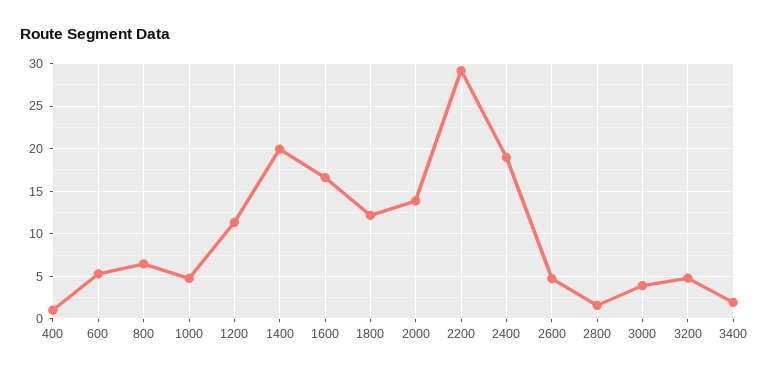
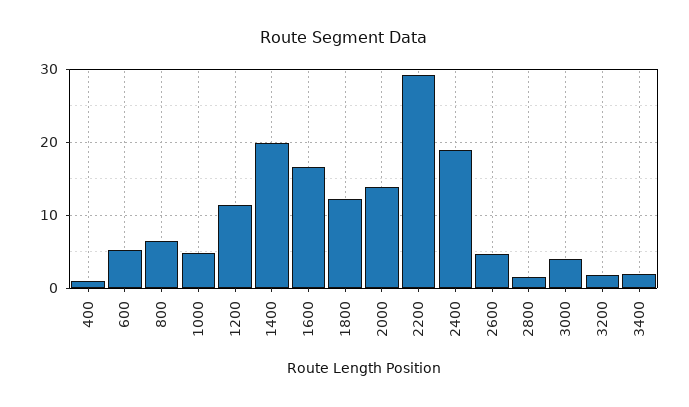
3200: 5 -> 2

